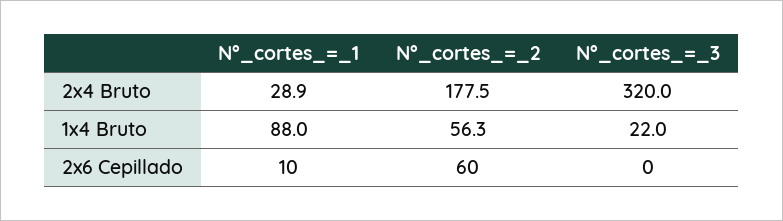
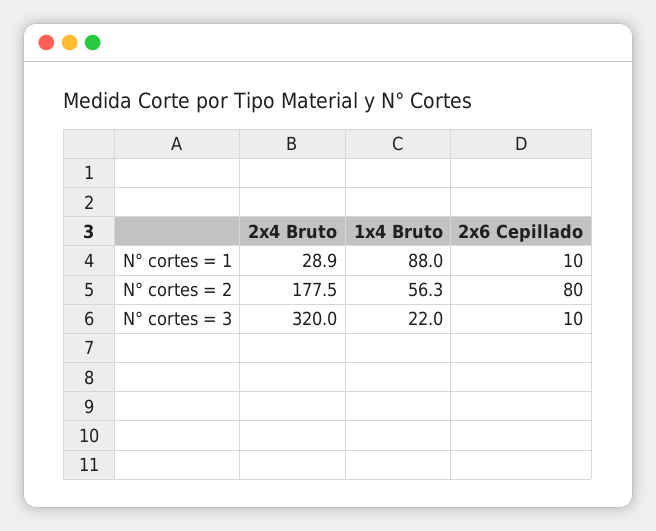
N°_cortes_=_2, 2x6 Cepillado: 60 -> 80
N°_cortes_=_3, 2x6 Cepillado: 0 -> 10

